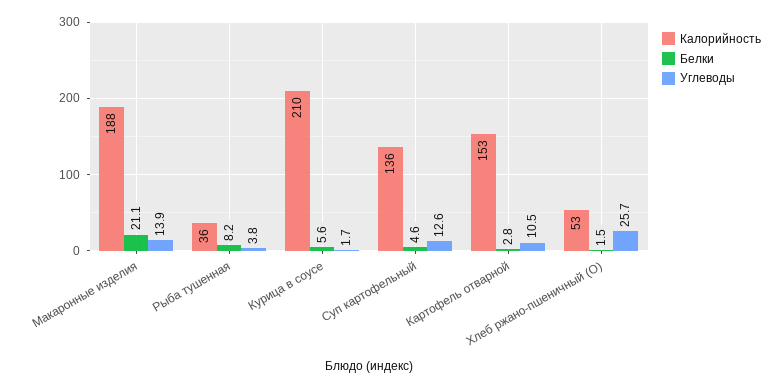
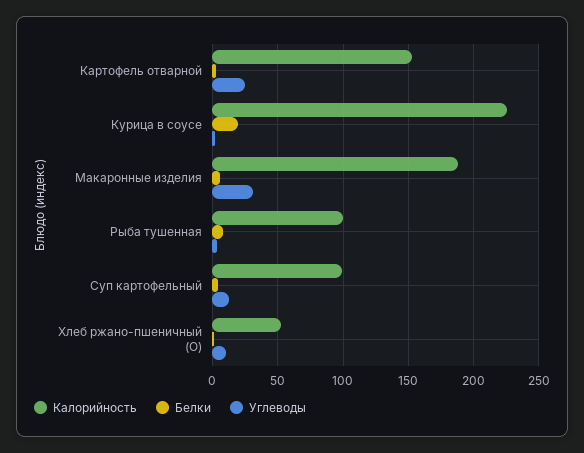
Белки, Макаронные изделия: 21.1 -> 5
Углеводы, Макаронные изделия: 13.9 -> 30
Калорийность, Рыба тушенная: 36 -> 100
Калорийность, Курица в соусе: 210 -> 225
Белки, Курица в соусе: 5.6 -> 20
Калорийность, Суп картофельный: 136 -> 100
Углеводы, Картофель отварной: 10.5 -> 25
Углеводы, Хлеб ржано-пшеничный (О): 25.7 -> 10

